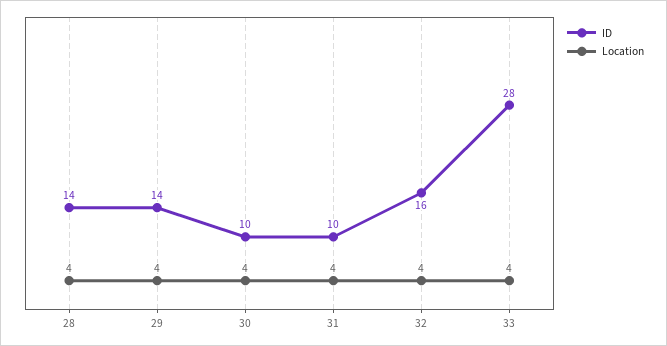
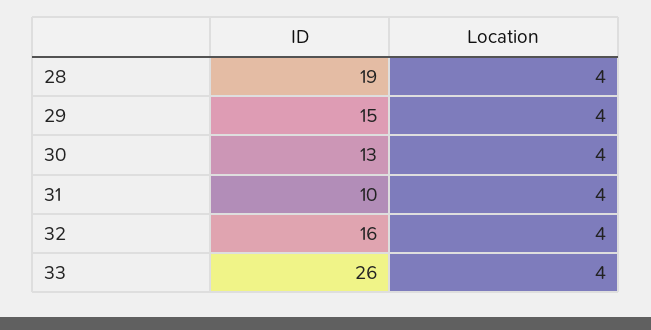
ID, 28: 14 -> 19
ID, 29: 14 -> 15
ID, 30: 10 -> 13
ID, 33: 28 -> 26

